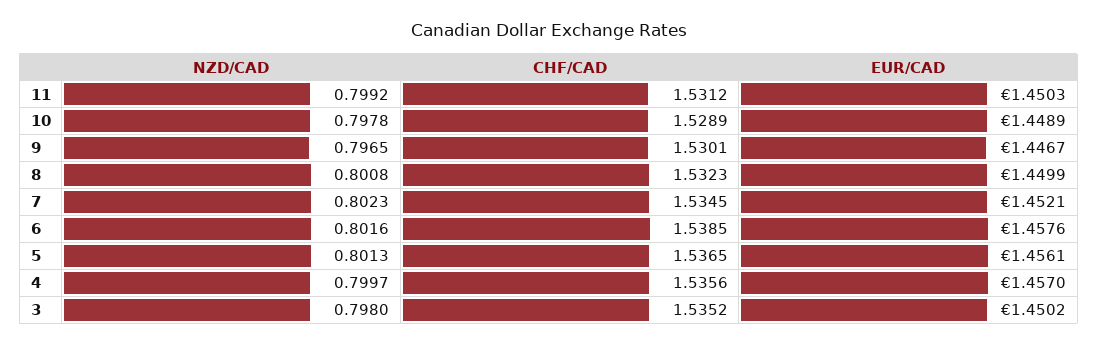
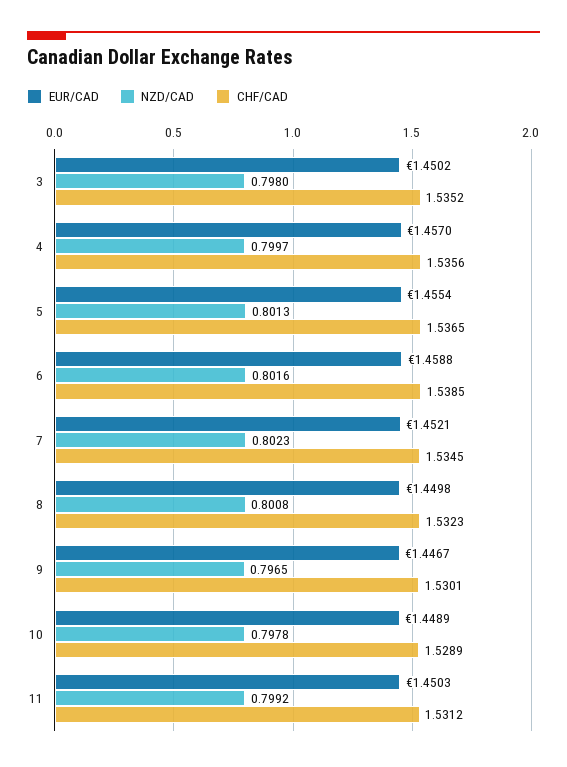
EUR/CAD, 8: 1.4499 -> 1.4498
EUR/CAD, 6: 1.4576 -> 1.4588
EUR/CAD, 5: 1.4561 -> 1.4554

